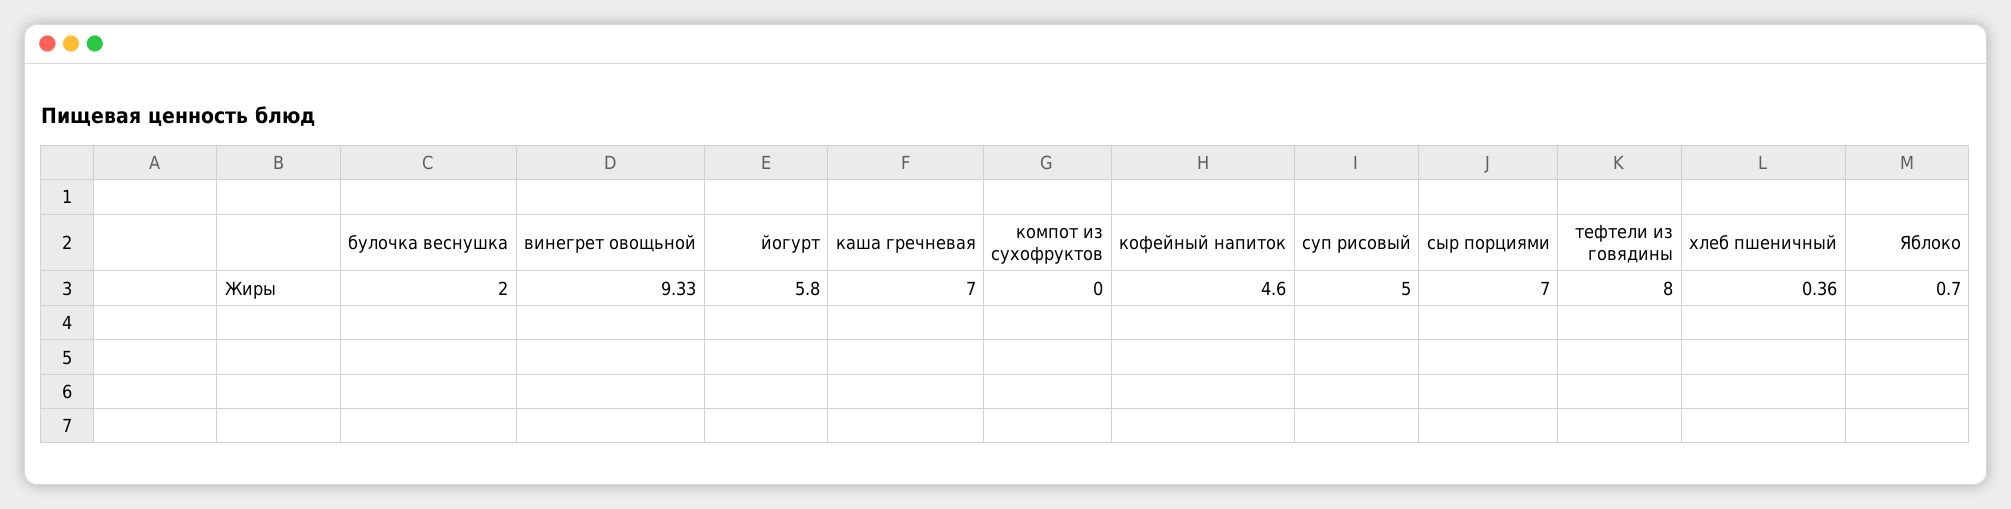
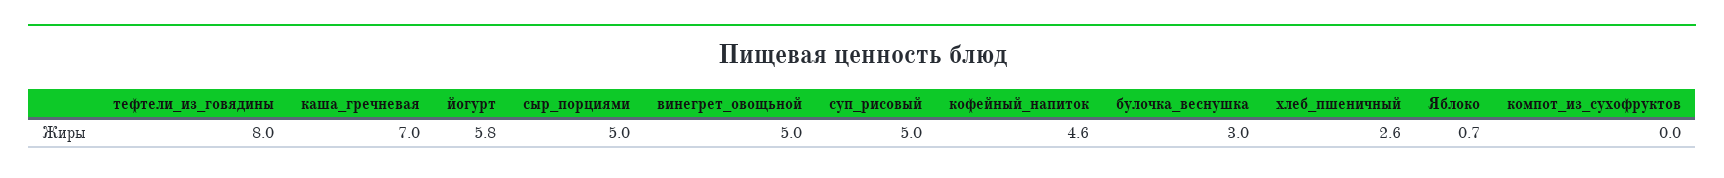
булочка веснушка: 2 -> 3
винегрет овощьной: 9.33 -> 5
сыр порциями: 7 -> 5
хлеб пшеничный: 0.36 -> 2.6

